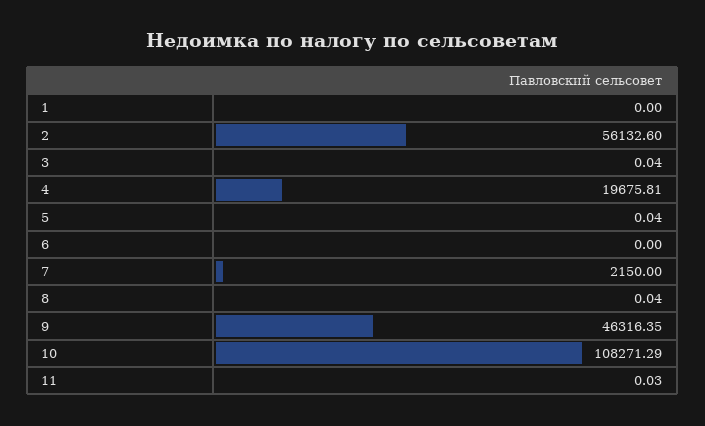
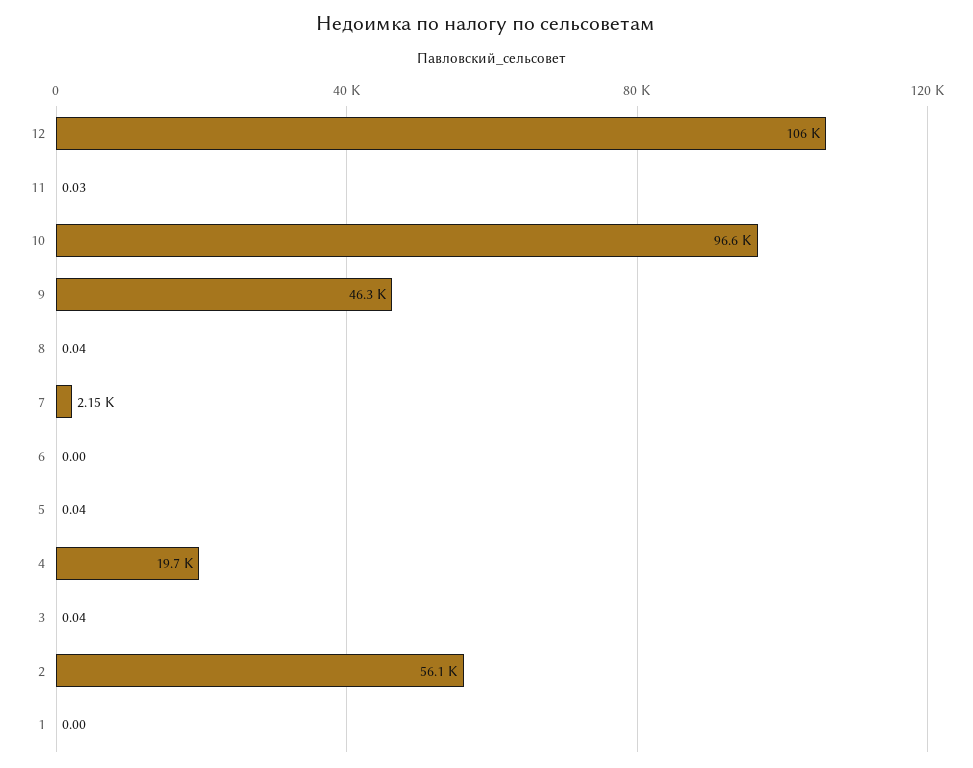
10: 108271.29 -> 96600
12: none -> 106000

